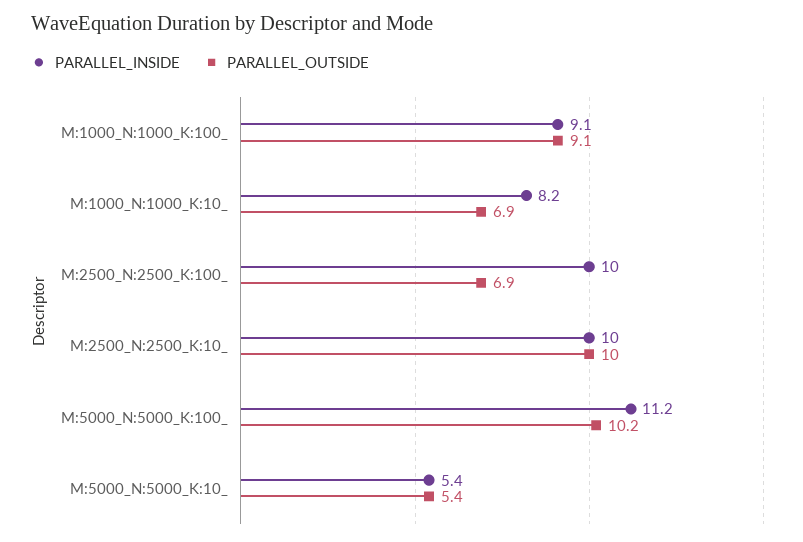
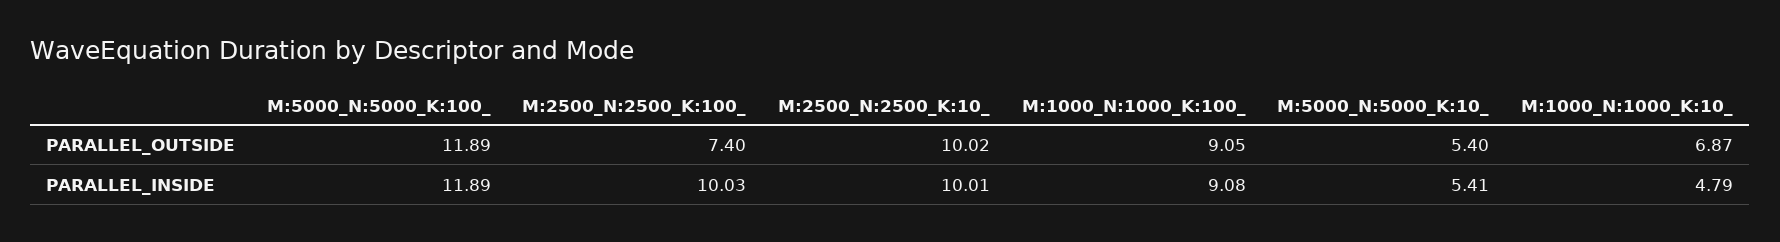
PARALLEL_INSIDE, M:1000_N:1000_K:10_: 8.2 -> 4.79
PARALLEL_OUTSIDE, M:2500_N:2500_K:100_: 6.9 -> 7.4
PARALLEL_INSIDE, M:5000_N:5000_K:100_: 11.2 -> 11.89
PARALLEL_OUTSIDE, M:5000_N:5000_K:100_: 10.2 -> 11.89

